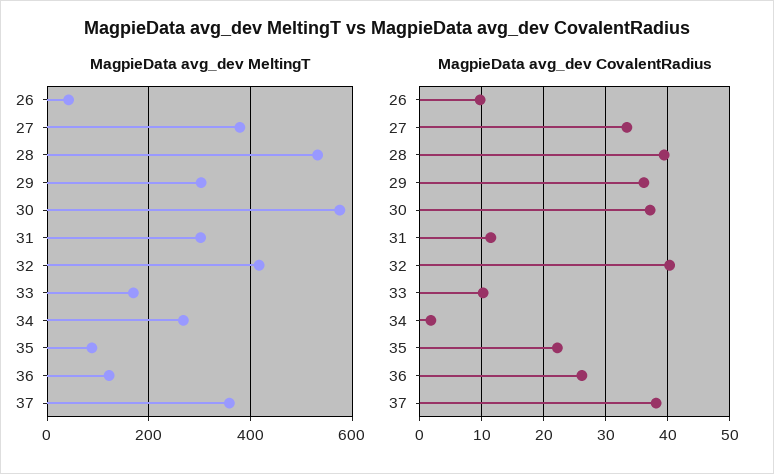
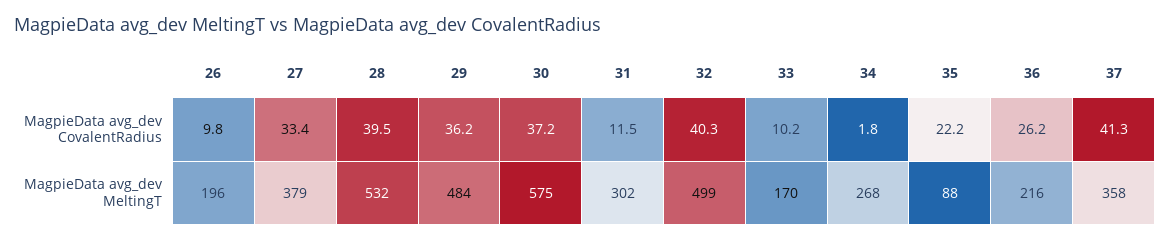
MagpieData avg_dev MeltingT, 26: 40 -> 196
MagpieData avg_dev MeltingT, 29: 300 -> 484
MagpieData avg_dev MeltingT, 32: 420 -> 499
MagpieData avg_dev MeltingT, 36: 120 -> 216
MagpieData avg_dev CovalentRadius, 37: 38 -> 41.3

